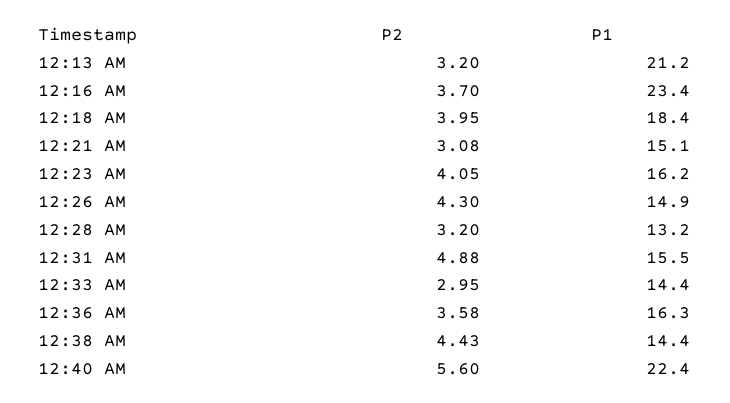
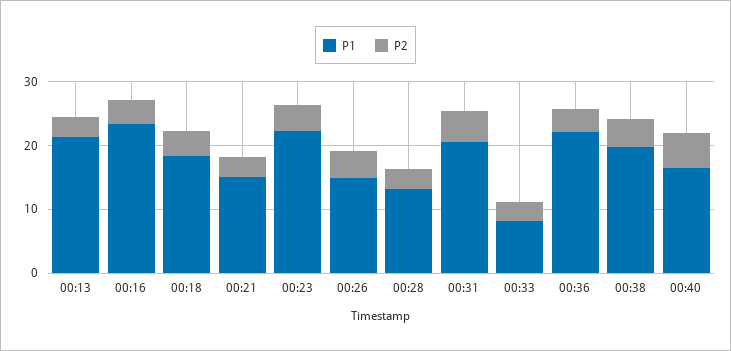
P1, 12:23 AM: 16.2 -> 22
P1, 12:31 AM: 15.5 -> 20
P1, 12:33 AM: 14.4 -> 8
P1, 12:36 AM: 16.3 -> 22
P1, 12:38 AM: 14.4 -> 20
P1, 12:40 AM: 22.4 -> 16

